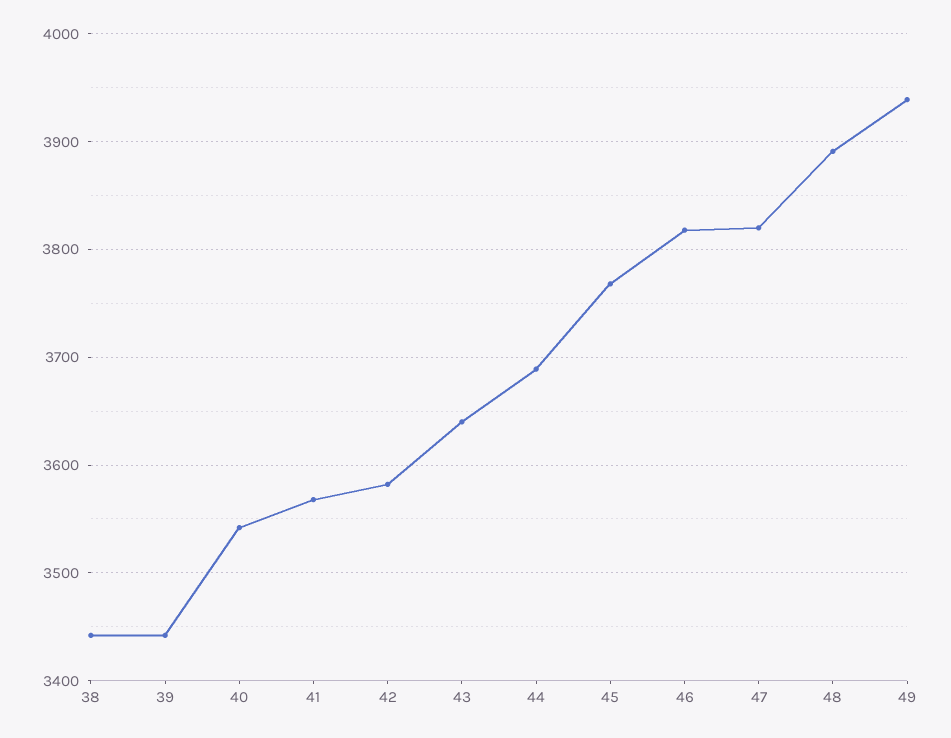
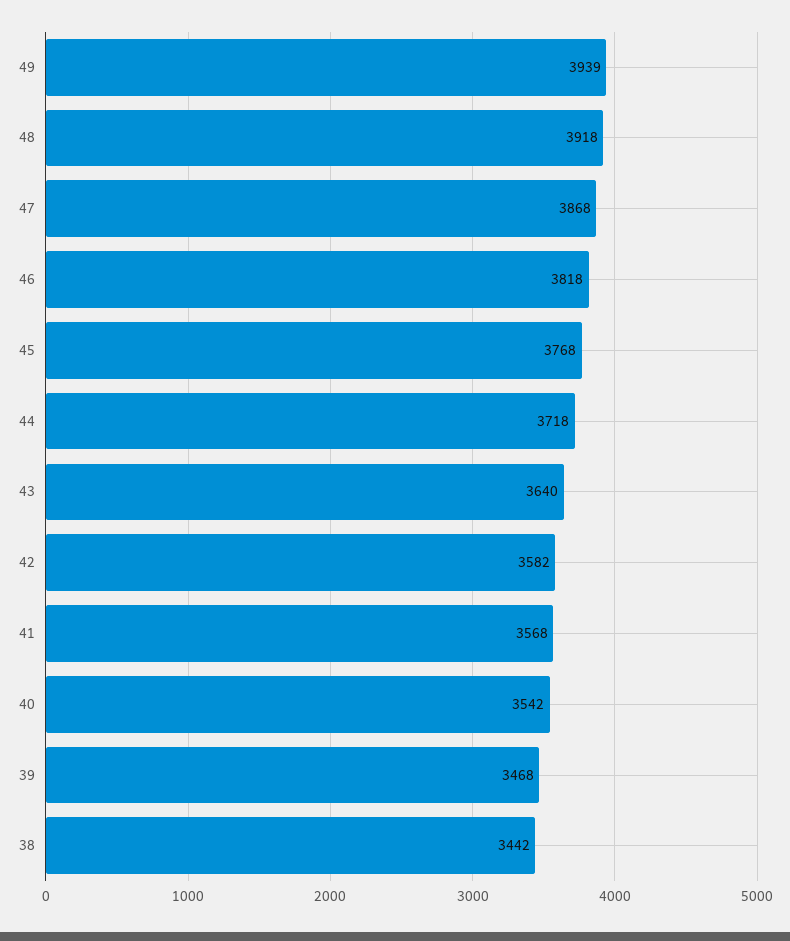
39: 3440 -> 3468
44: 3690 -> 3718
47: 3820 -> 3868
48: 3890 -> 3918

